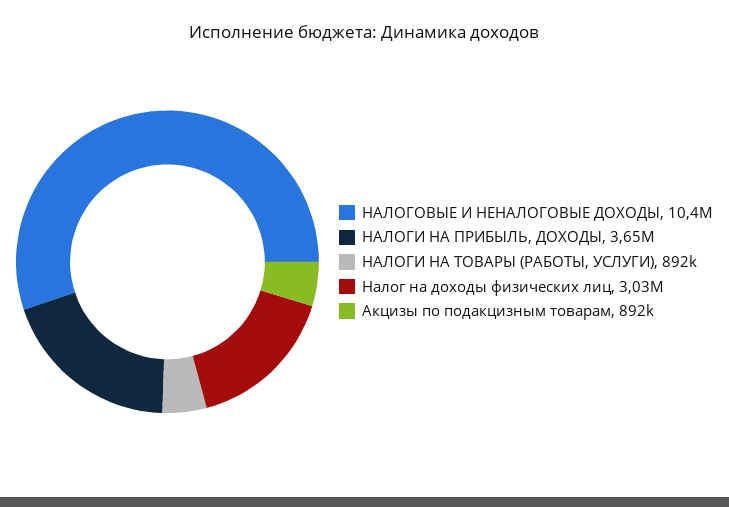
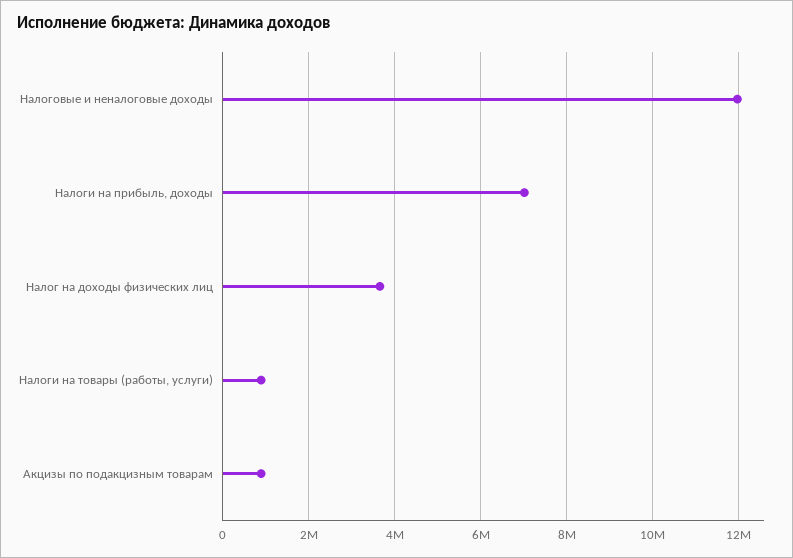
НАЛОГОВЫЕ И НЕНАЛОГОВЫЕ ДОХОДЫ: 10400000 -> 12000000
НАЛОГИ НА ПРИБЫЛЬ, ДОХОДЫ: 3650000 -> 7000000
Налог на доходы физических лиц: 3030000 -> 3600000

